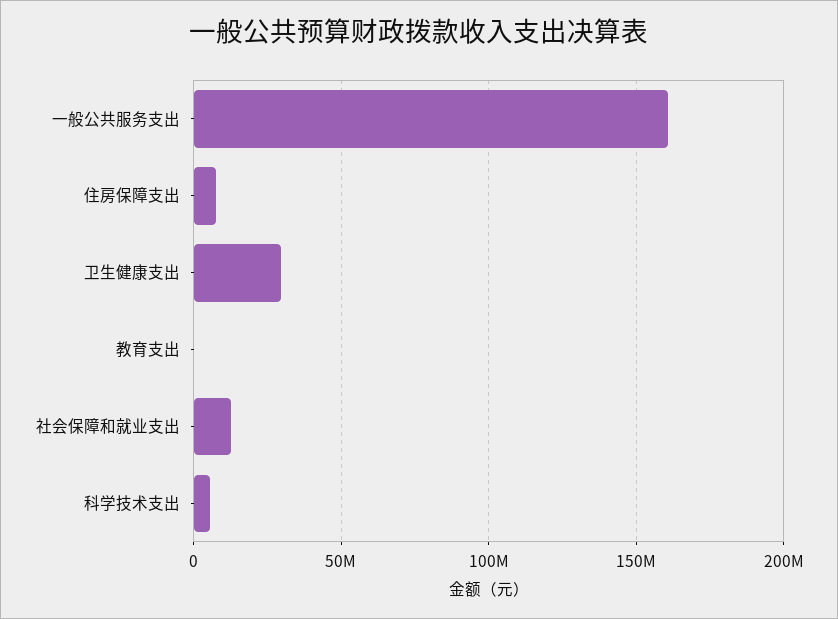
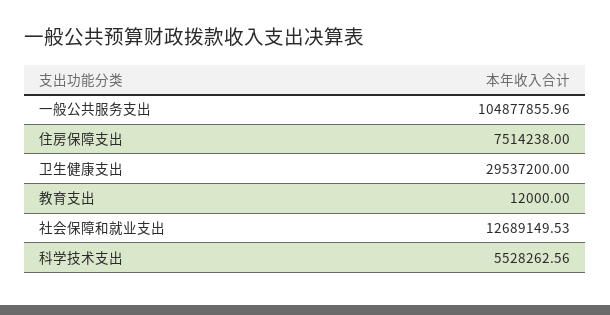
一般公共服务支出: 160000000 -> 104877855.96

